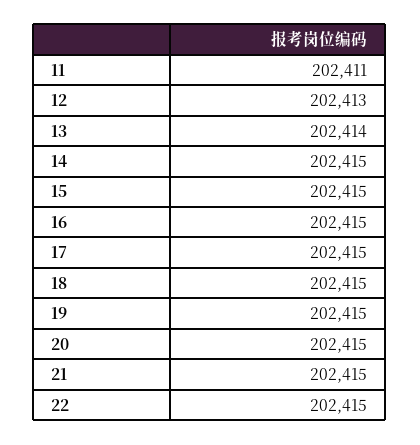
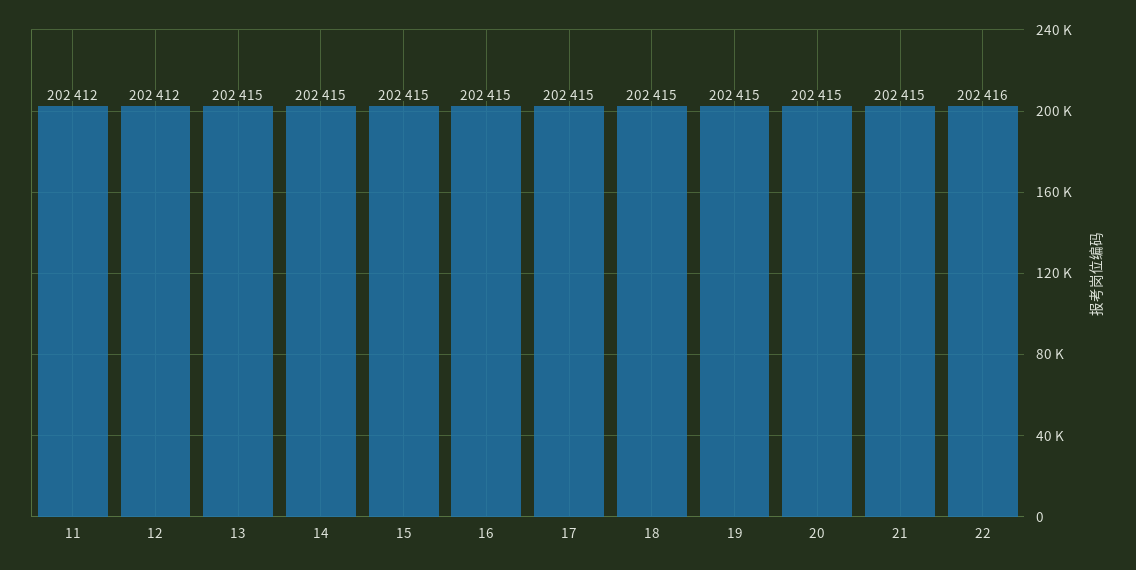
11: 202411 -> 202412
12: 202413 -> 202412
13: 202414 -> 202415
22: 202415 -> 202416

